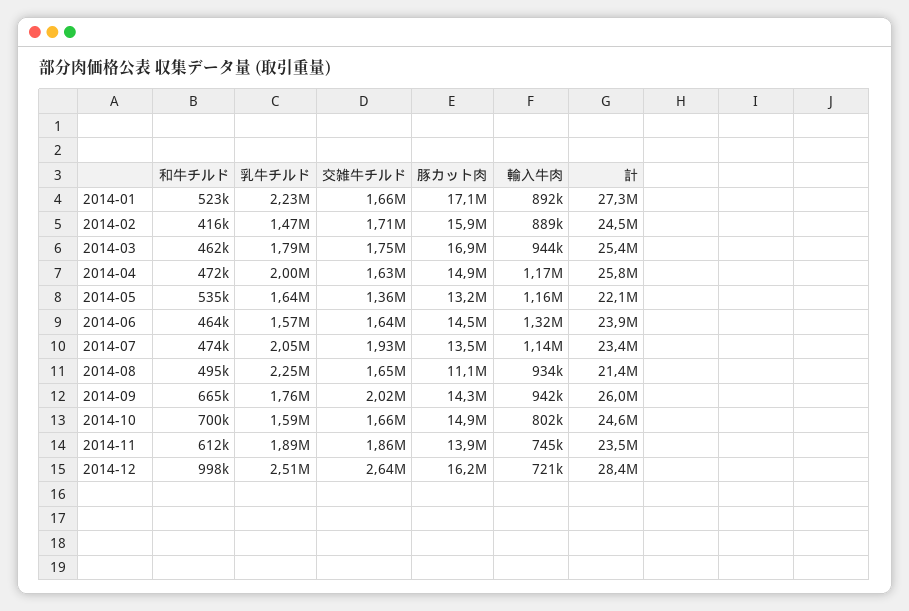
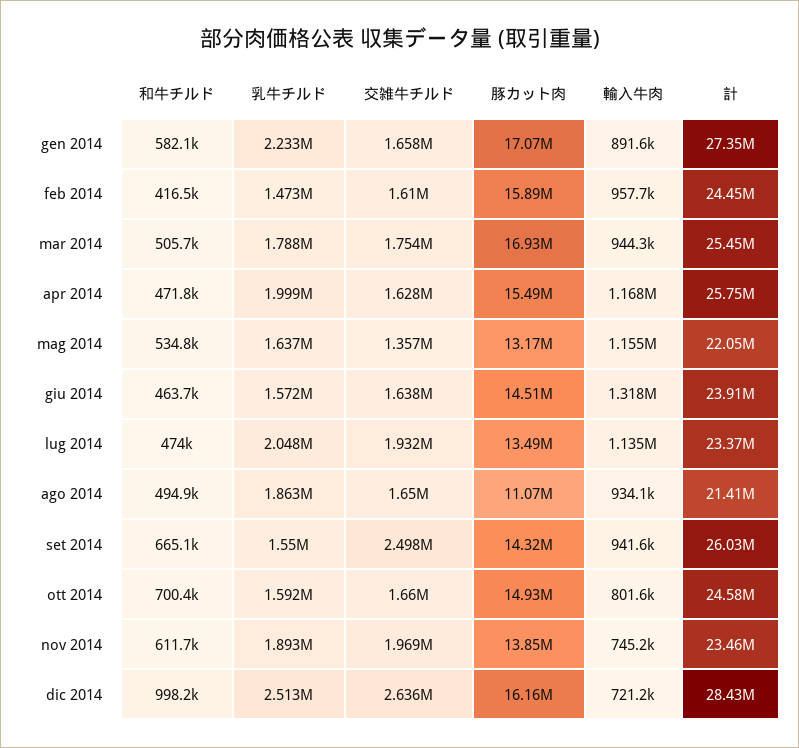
和牛チルド, 2014-01: 523000 -> 582100
交雑牛チルド, 2014-02: 1710000 -> 1610000
輸入牛肉, 2014-02: 889000 -> 957700
和牛チルド, 2014-03: 462000 -> 505700
豚カット肉, 2014-04: 14900000 -> 15490000
乳牛チルド, 2014-08: 2250000 -> 1863000
乳牛チルド, 2014-09: 1760000 -> 1550000
交雑牛チルド, 2014-09: 2020000 -> 2498000
交雑牛チルド, 2014-11: 1860000 -> 1969000

